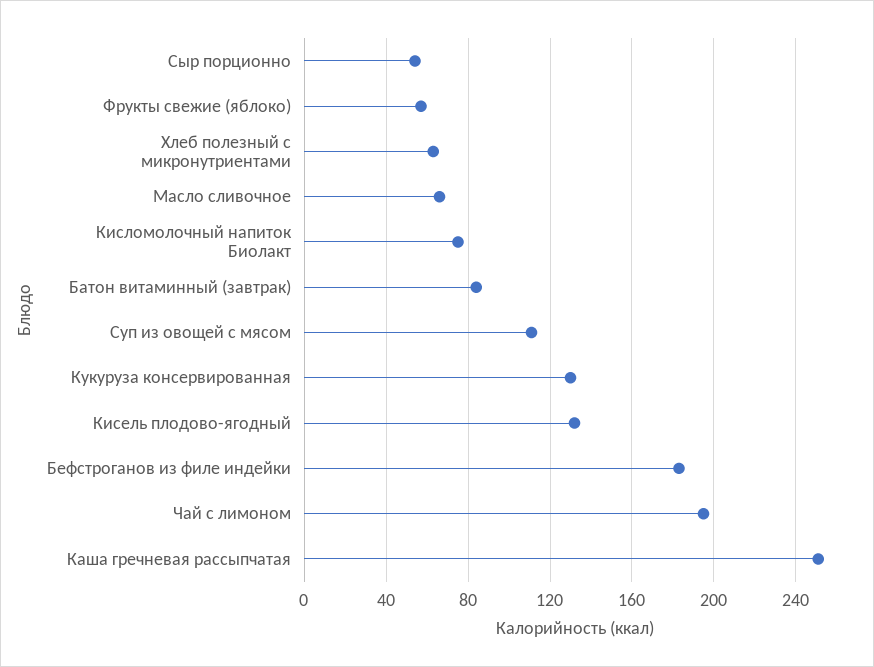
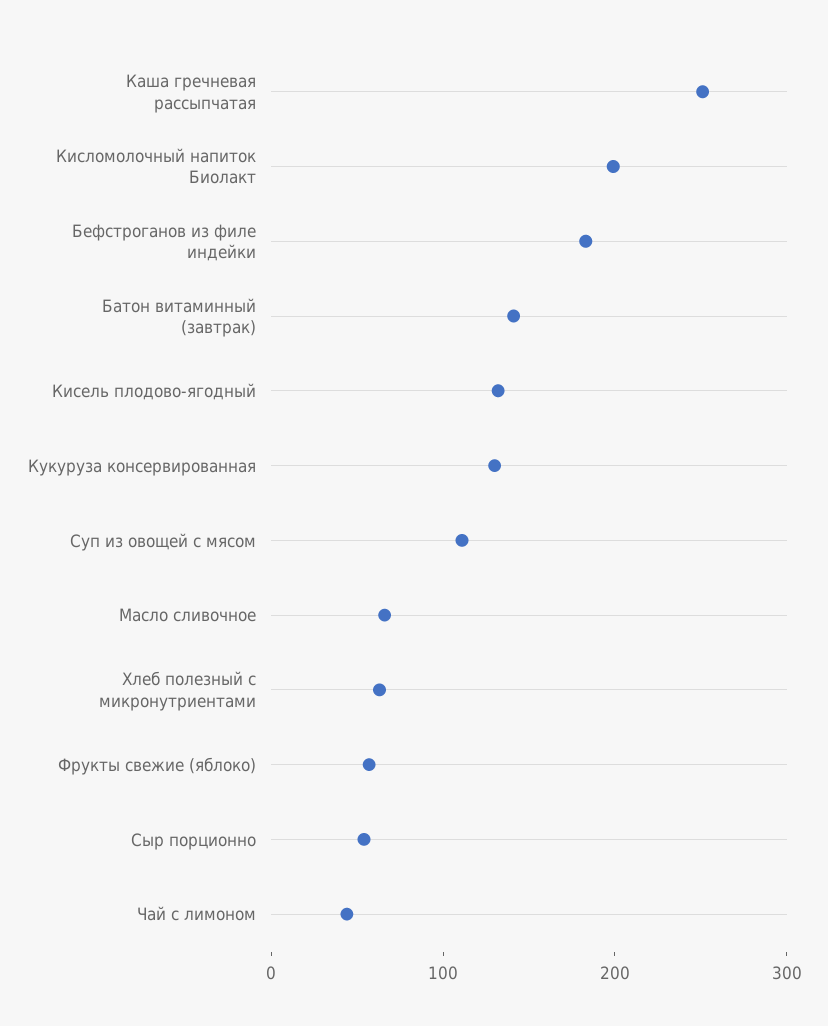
Кисломолочный напиток Биолакт: 75 -> 200
Батон витаминный (завтрак): 85 -> 140
Чай с лимоном: 195 -> 40

